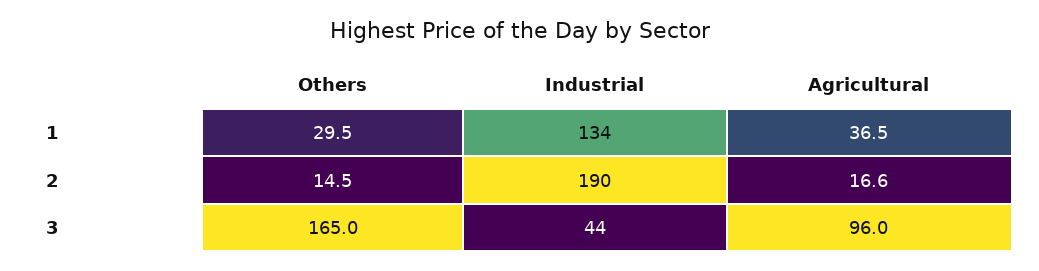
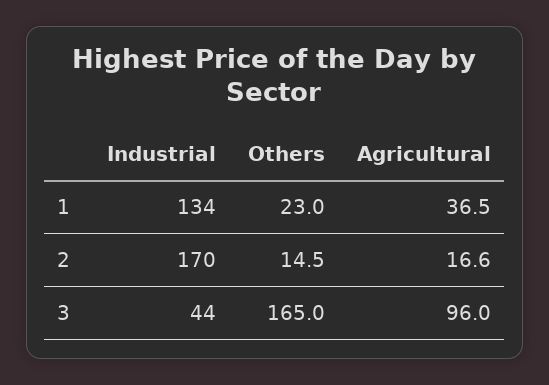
Others, 1: 29.5 -> 23
Industrial, 2: 190 -> 170

